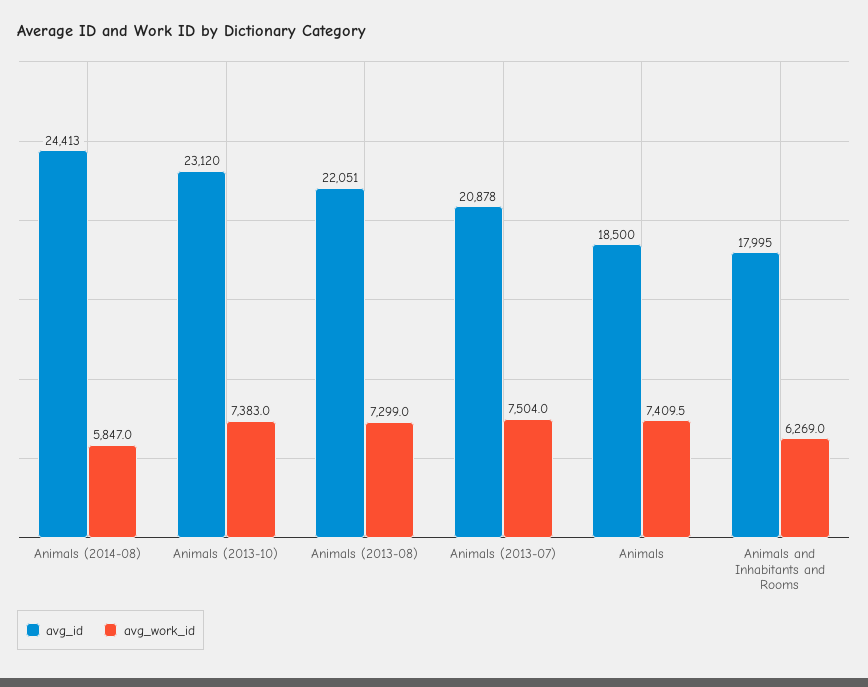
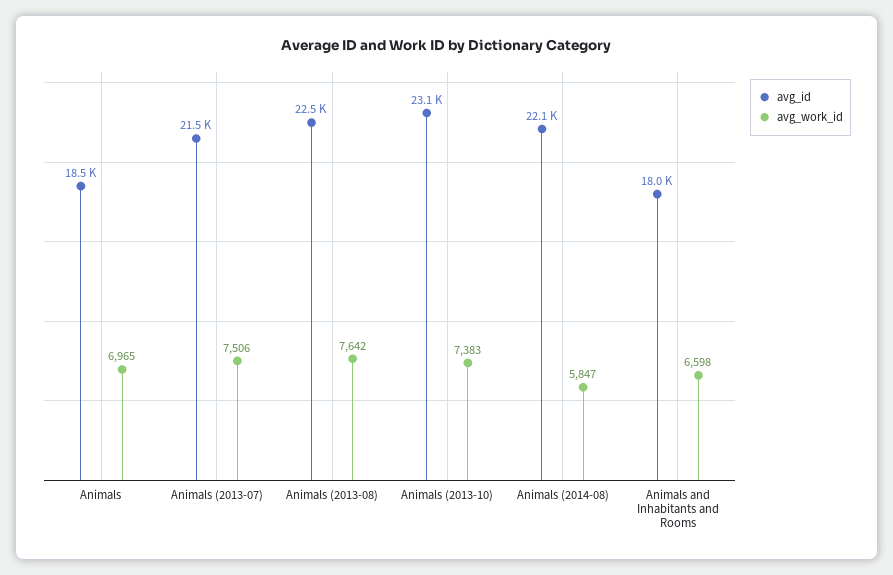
avg_id, Animals (2014-08): 24413 -> 22100
avg_id, Animals (2013-08): 22051 -> 22500
avg_work_id, Animals (2013-08): 7299 -> 7642
avg_id, Animals (2013-07): 20878 -> 21500
avg_work_id, Animals (2013-07): 7504 -> 7506
avg_work_id, Animals: 7409.5 -> 6965
avg_work_id, Animals and Inhabitants and Rooms: 6269 -> 6598

